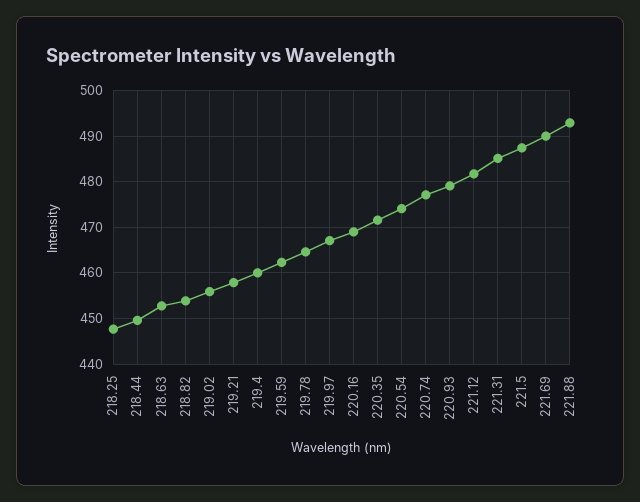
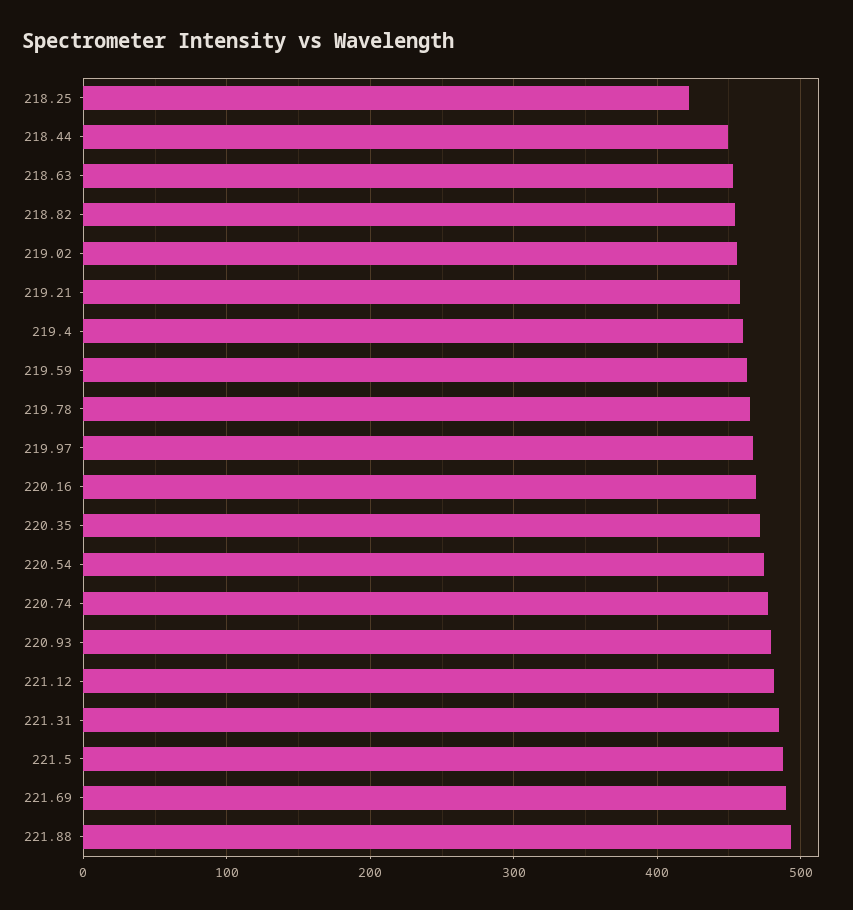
218.25: 448 -> 420

